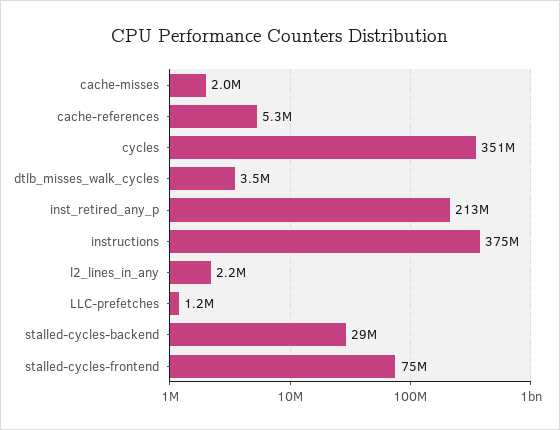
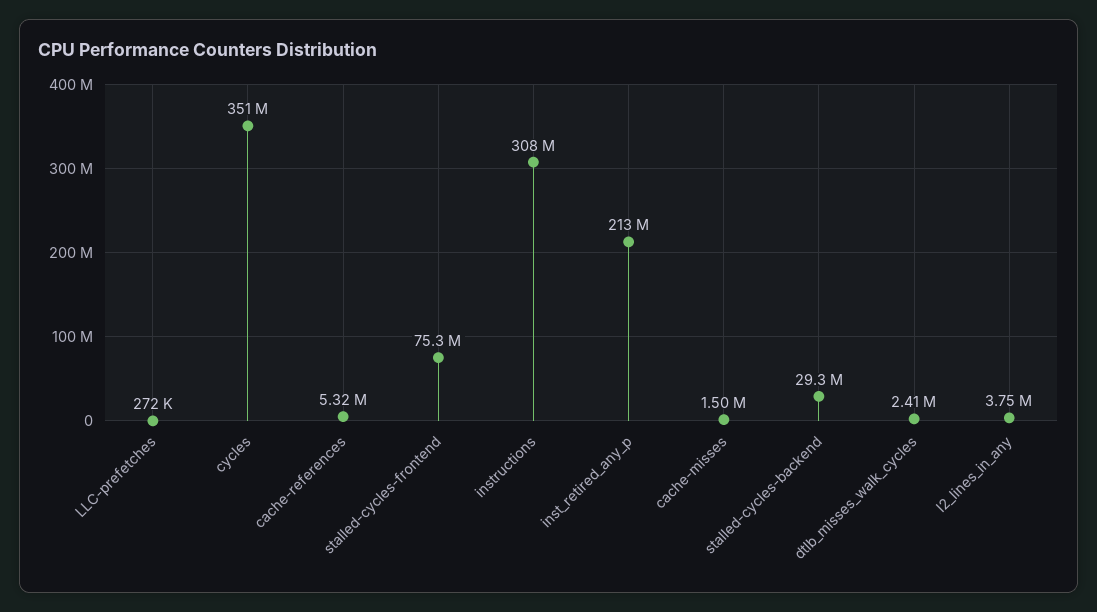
cache-misses: 2000000 -> 1500000
dtlb_misses_walk_cycles: 3500000 -> 2410000
instructions: 375000000 -> 308000000
l2_lines_in_any: 2200000 -> 3750000
LLC-prefetches: 1200000 -> 272000

